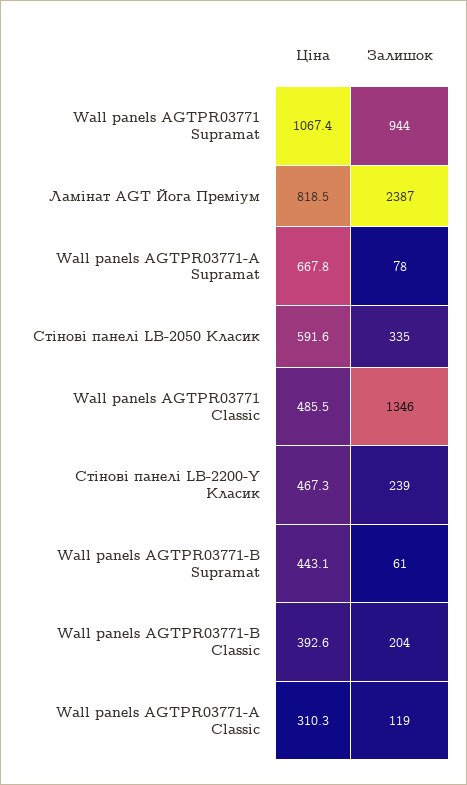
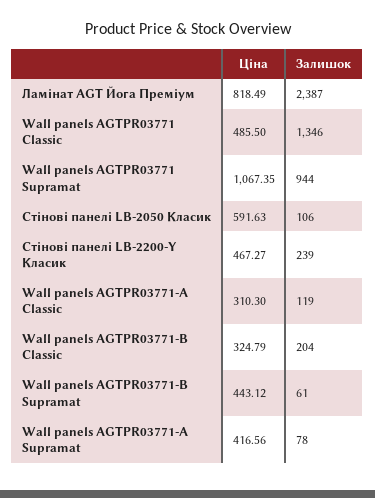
Ціна, Wall panels AGTPR03771-А Supramat: 667.8 -> 416.56
Залишок, Стінові панелі LB-2050 Класик: 335 -> 106
Ціна, Wall panels AGTPR03771-B Classic: 392.6 -> 324.79

